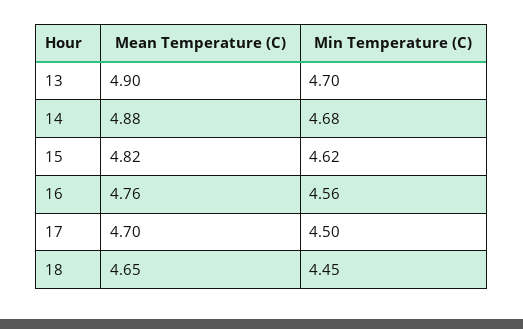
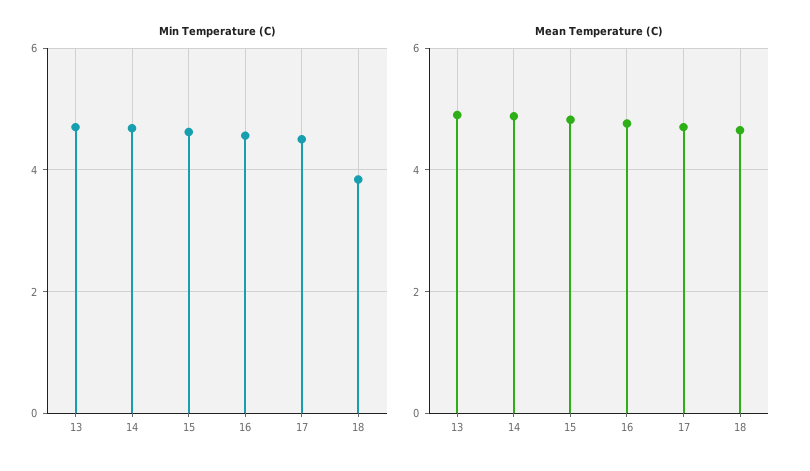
Min Temperature (C), 18: 4.45 -> 3.8

